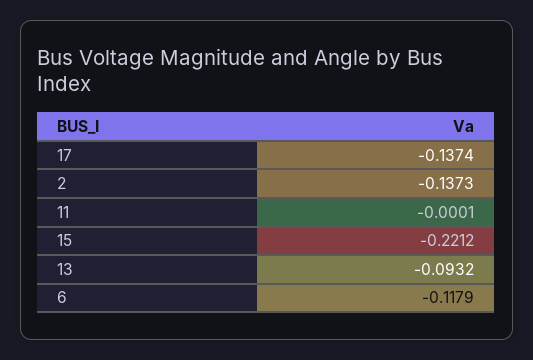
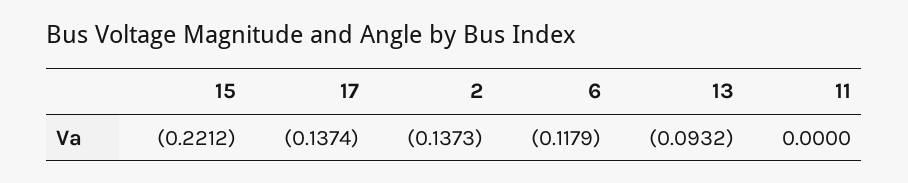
11: -0.0001 -> 0

